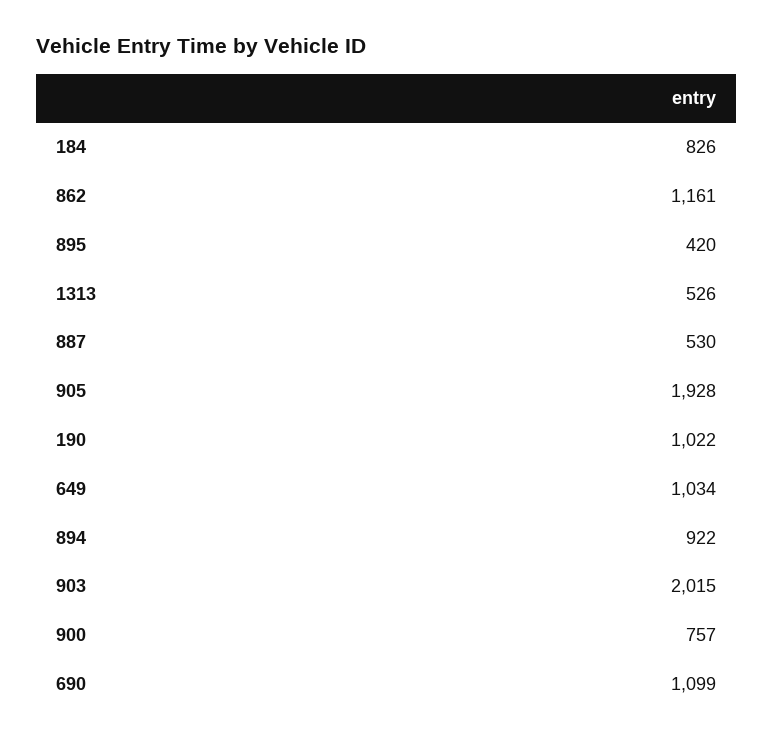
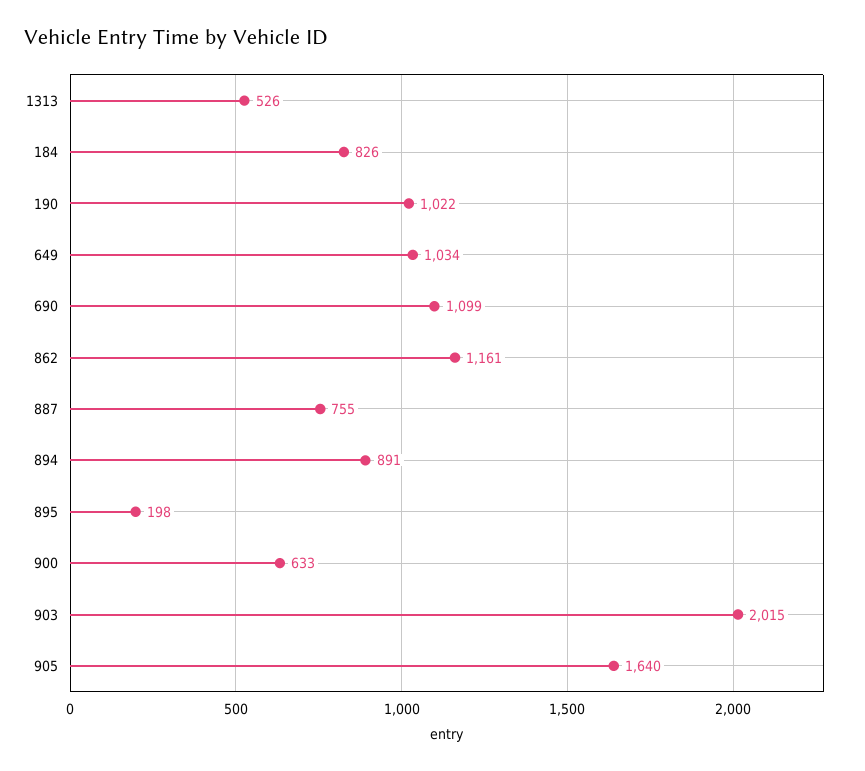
895: 420 -> 198
887: 530 -> 755
905: 1928 -> 1640
894: 922 -> 891
900: 757 -> 633

